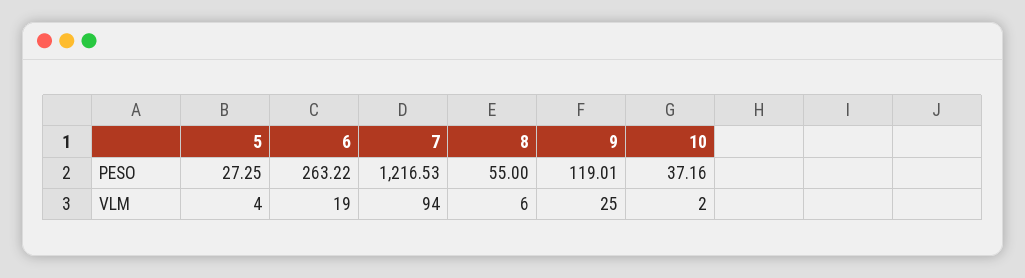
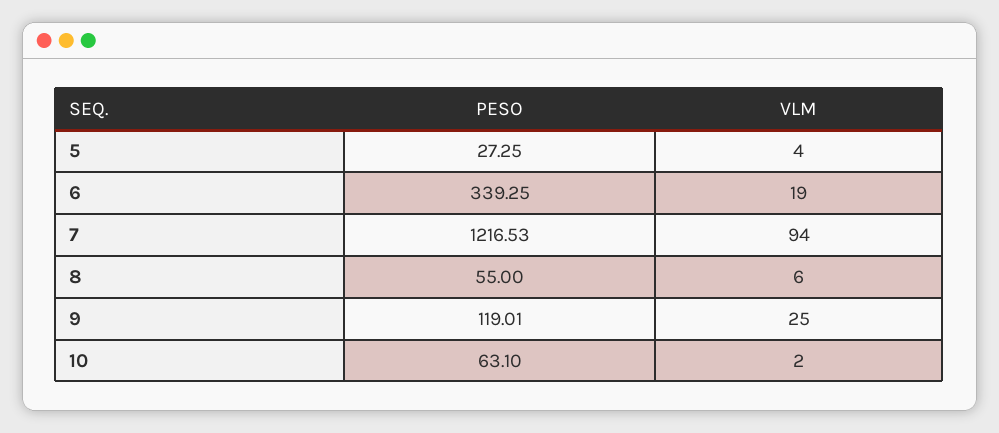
6, PESO: 263.22 -> 339.25
10, PESO: 37.16 -> 63.1

